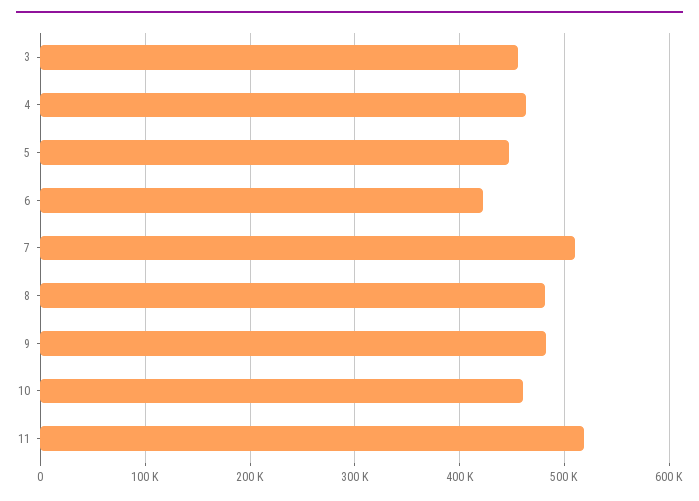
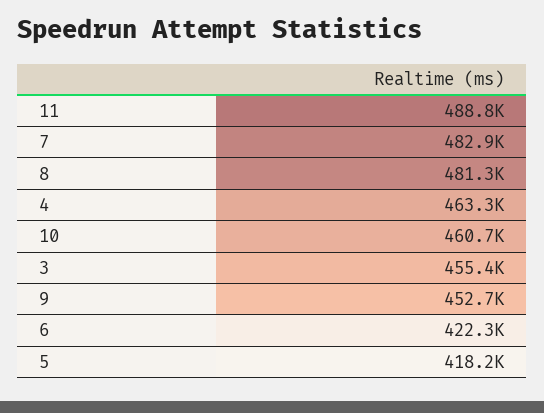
5: 450000 -> 418200
7: 510000 -> 482900
9: 480000 -> 452700
11: 520000 -> 488800

